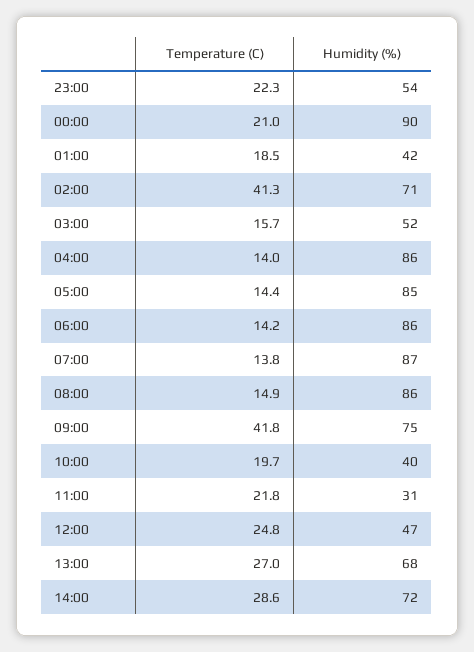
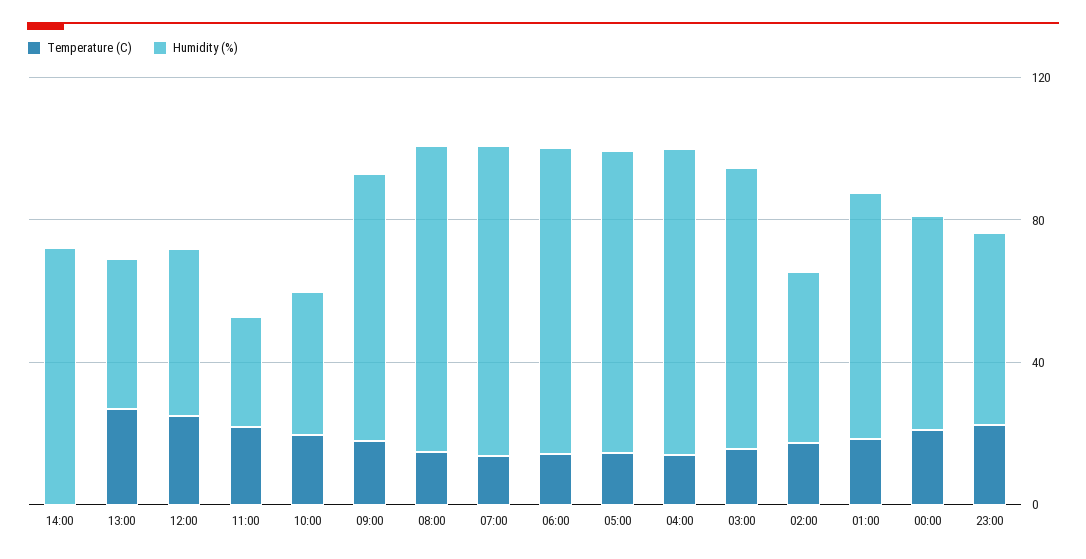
Humidity (%), 00:00: 90 -> 60
Humidity (%), 01:00: 42 -> 70
Temperature (C), 02:00: 41.3 -> 20
Humidity (%), 02:00: 71 -> 50
Humidity (%), 03:00: 52 -> 80
Temperature (C), 09:00: 41.8 -> 20
Humidity (%), 13:00: 68 -> 40
Temperature (C), 14:00: 28.6 -> 0

